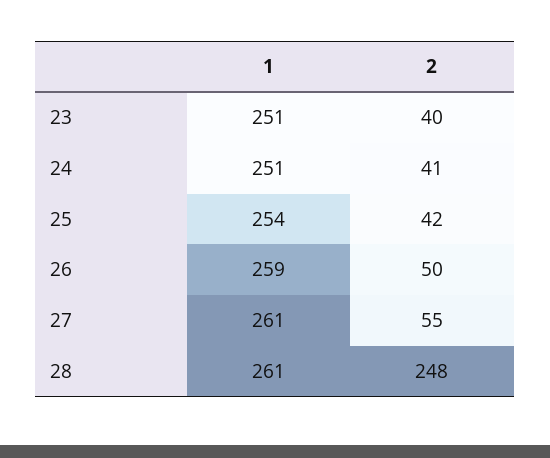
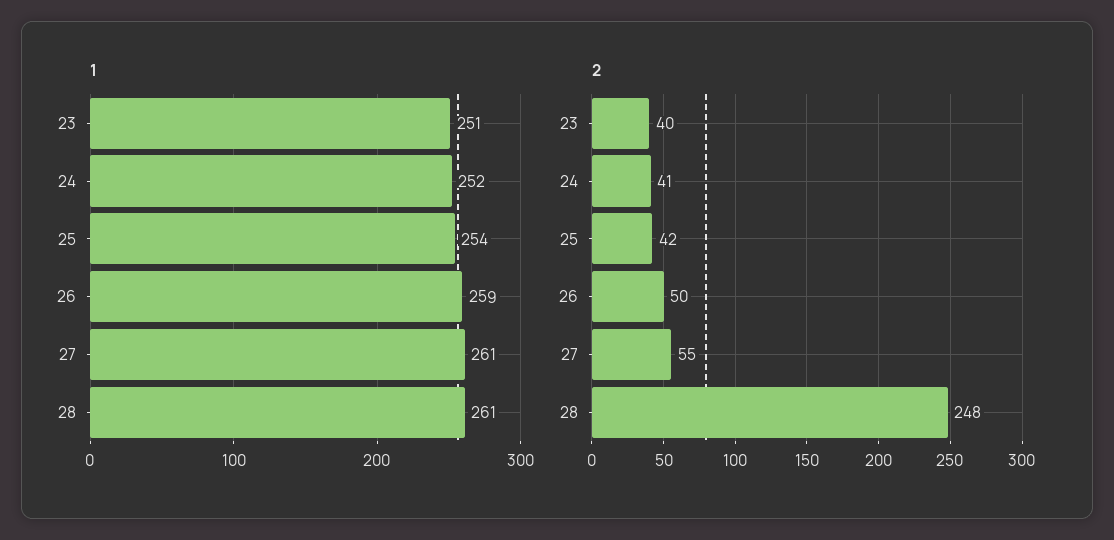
1, 24: 251 -> 252

